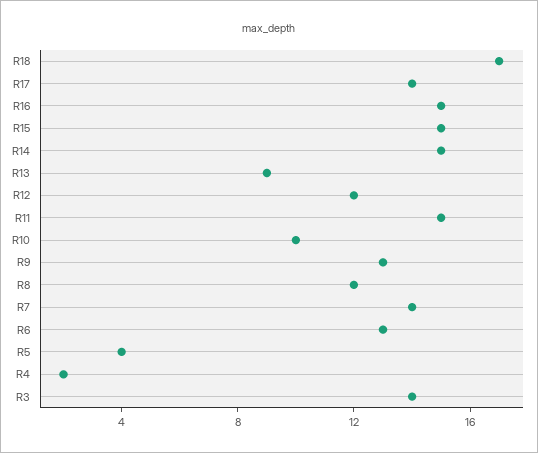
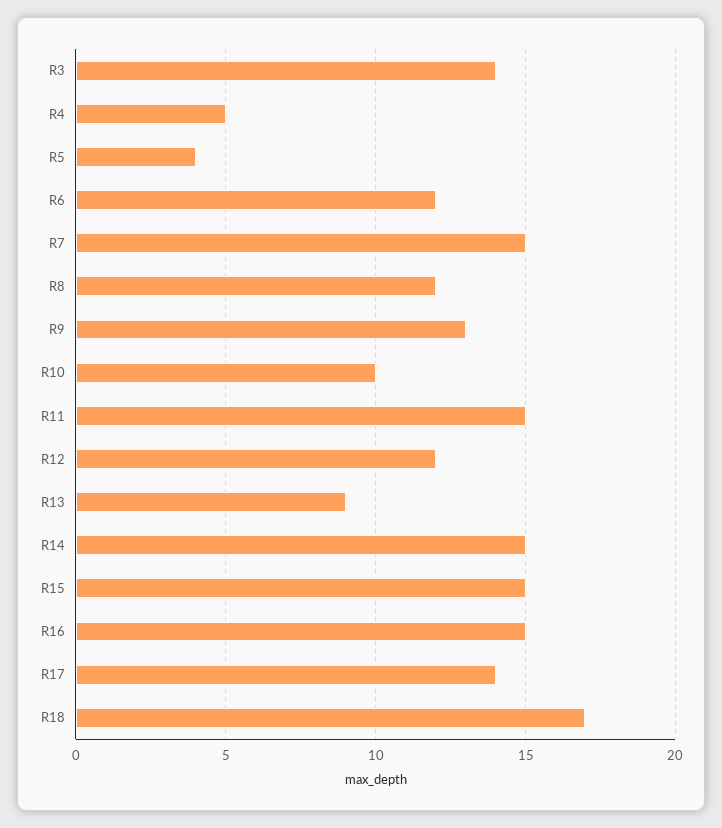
R7: 14 -> 15
R6: 13 -> 12
R4: 2 -> 5

